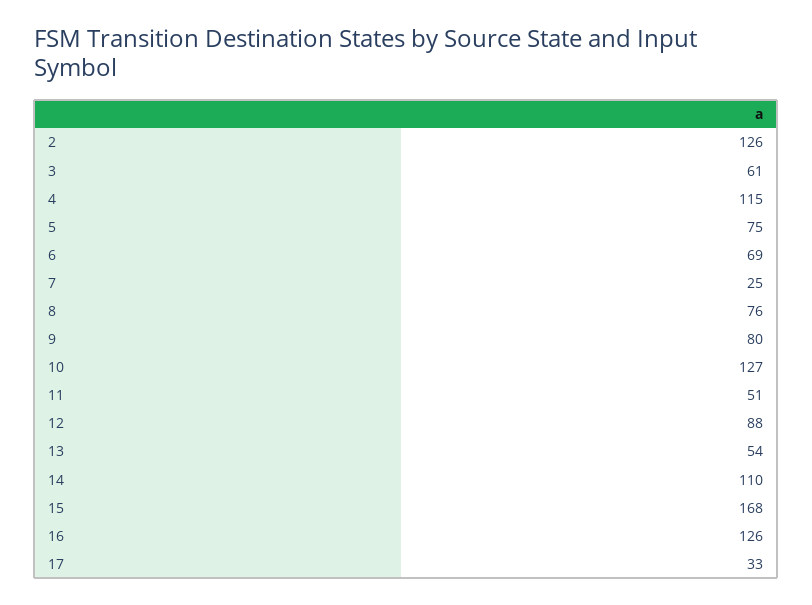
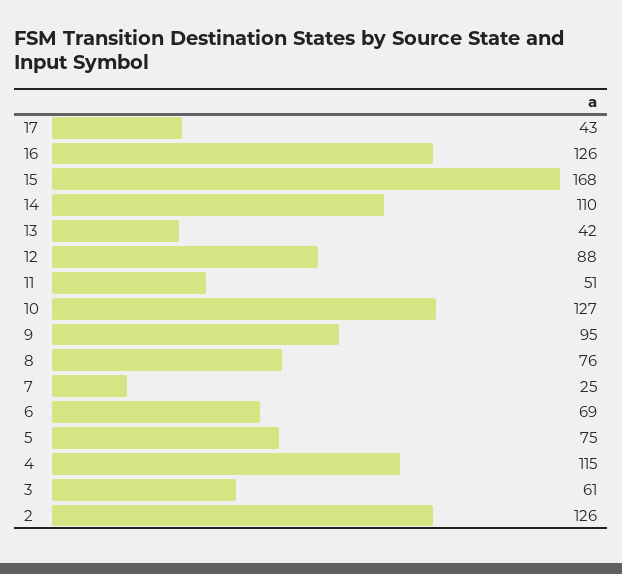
9: 80 -> 95
13: 54 -> 42
17: 33 -> 43

